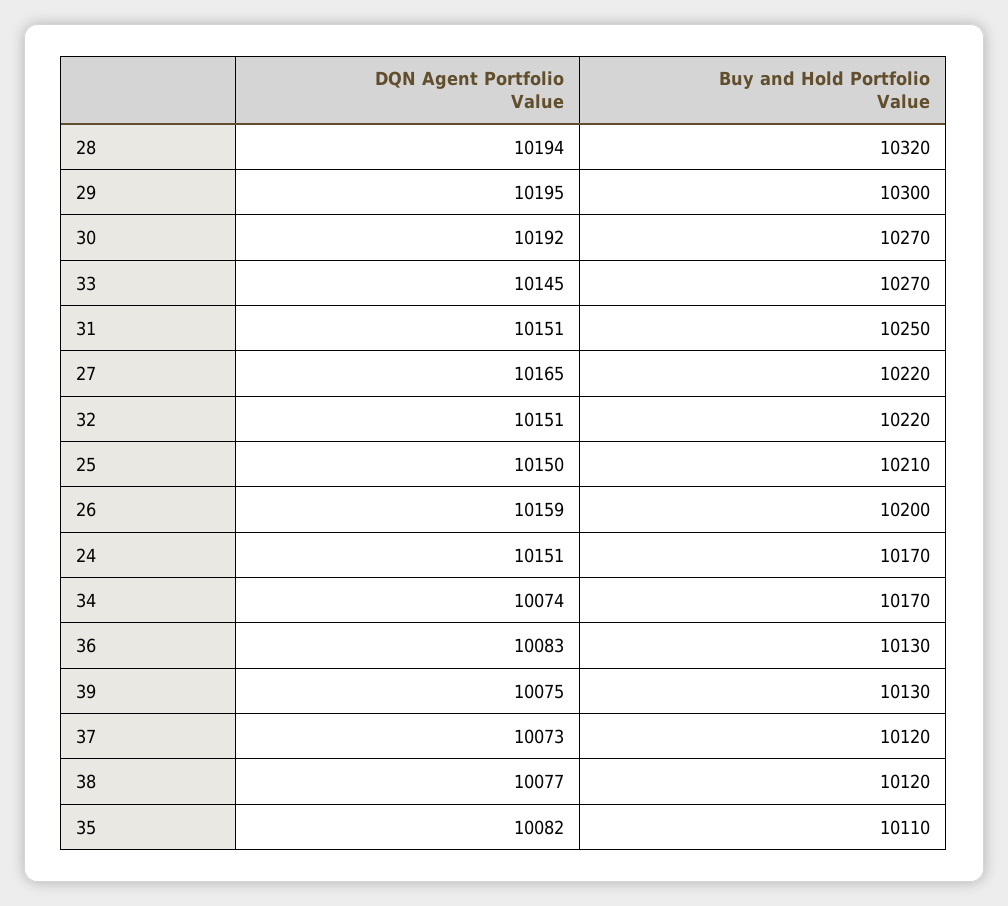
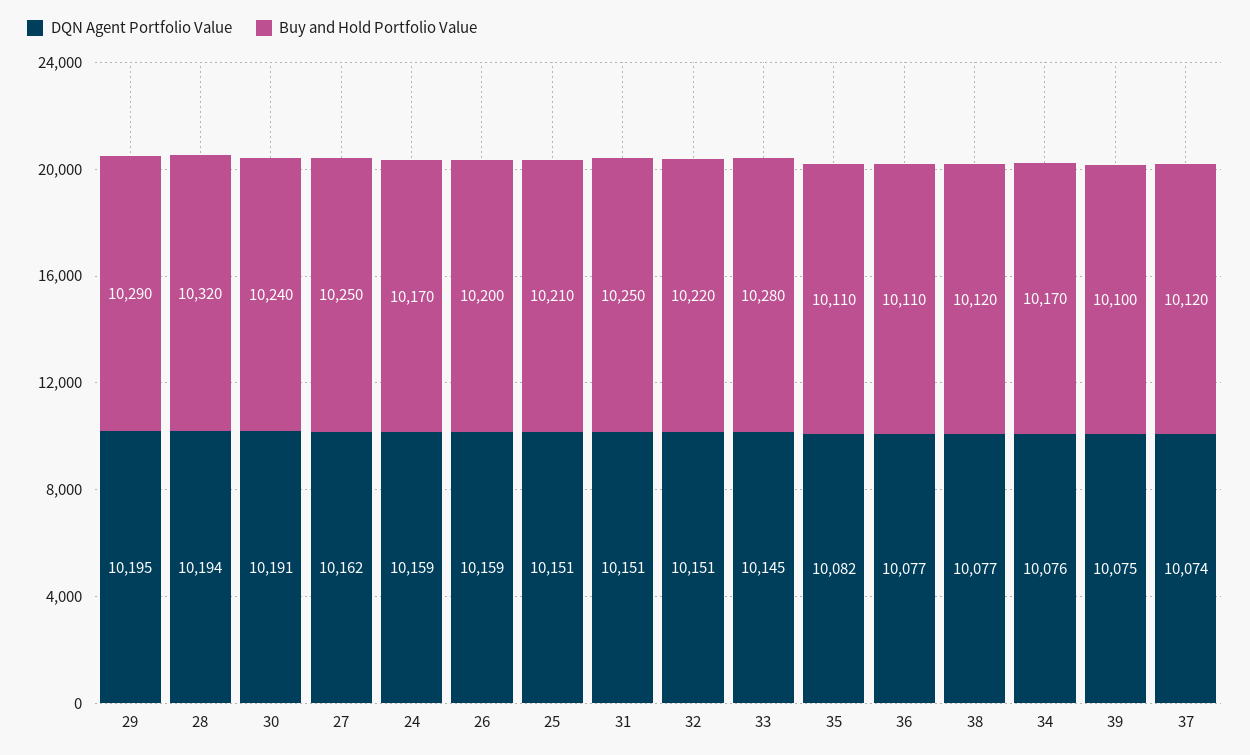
Buy and Hold Portfolio Value, 29: 10300 -> 10290
DQN Agent Portfolio Value, 30: 10192 -> 10191
Buy and Hold Portfolio Value, 30: 10270 -> 10240
Buy and Hold Portfolio Value, 33: 10270 -> 10280
DQN Agent Portfolio Value, 27: 10165 -> 10162
Buy and Hold Portfolio Value, 27: 10220 -> 10250
DQN Agent Portfolio Value, 25: 10150 -> 10151
DQN Agent Portfolio Value, 24: 10151 -> 10159
DQN Agent Portfolio Value, 34: 10074 -> 10076
DQN Agent Portfolio Value, 36: 10083 -> 10077
Buy and Hold Portfolio Value, 36: 10130 -> 10110
Buy and Hold Portfolio Value, 39: 10130 -> 10100
DQN Agent Portfolio Value, 37: 10073 -> 10074

